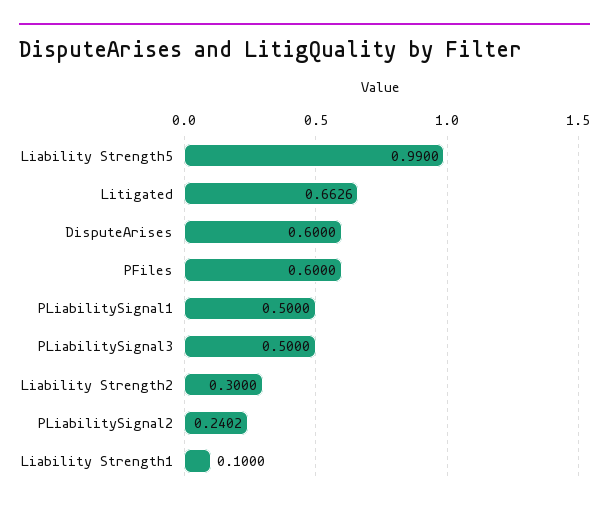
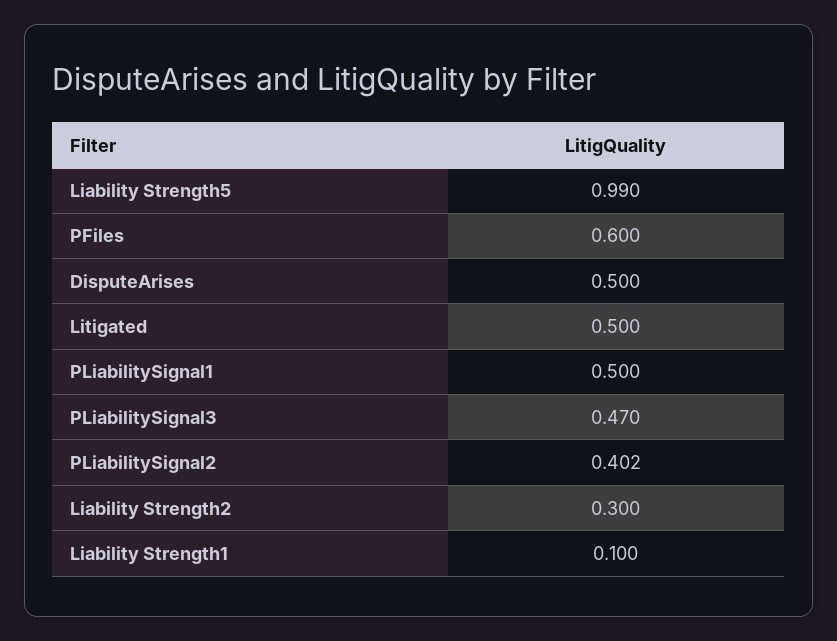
Litigated: 0.6626 -> 0.5
DisputeArises: 0.6 -> 0.5
PLiabilitySignal3: 0.5 -> 0.47
PLiabilitySignal2: 0.2402 -> 0.402

